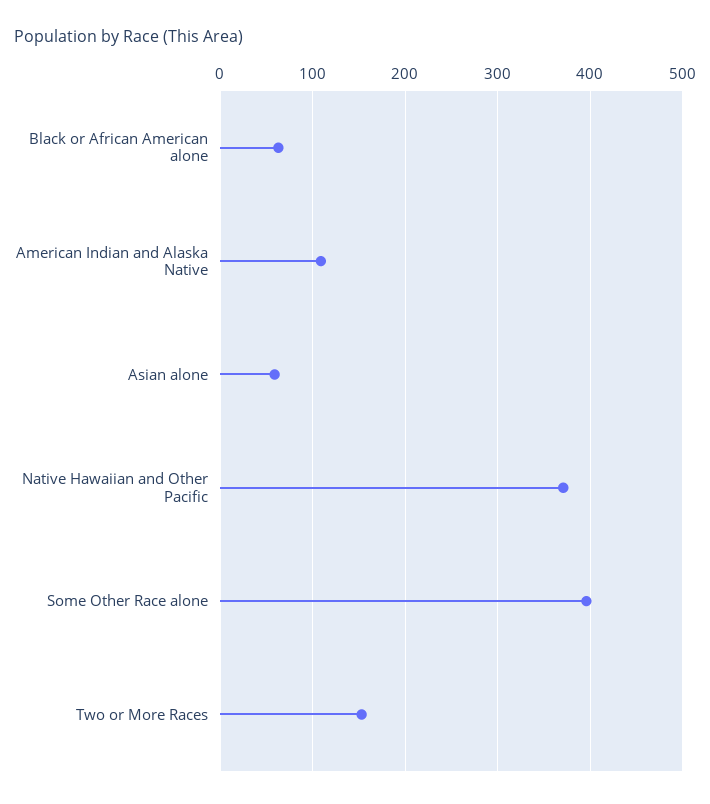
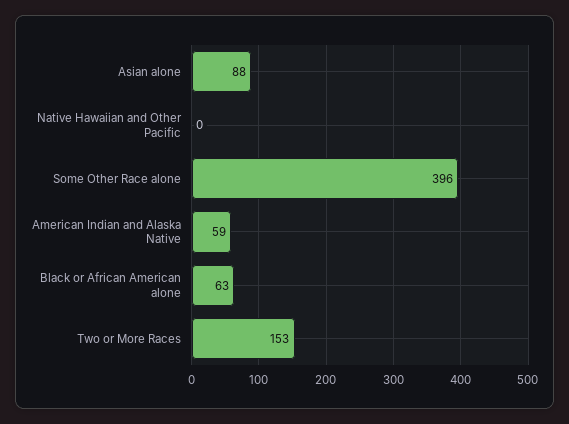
American Indian and Alaska Native: 110 -> 59
Asian alone: 60 -> 88
Native Hawaiian and Other Pacific: 370 -> 0

